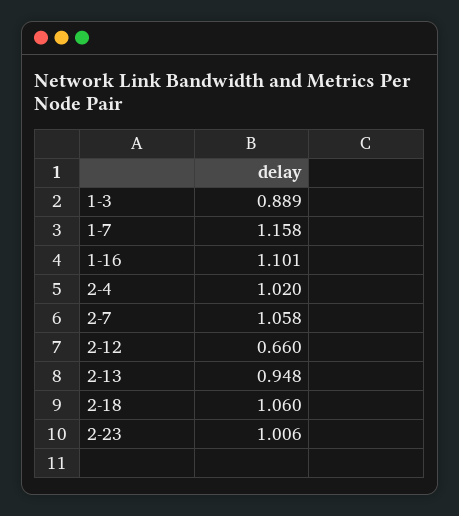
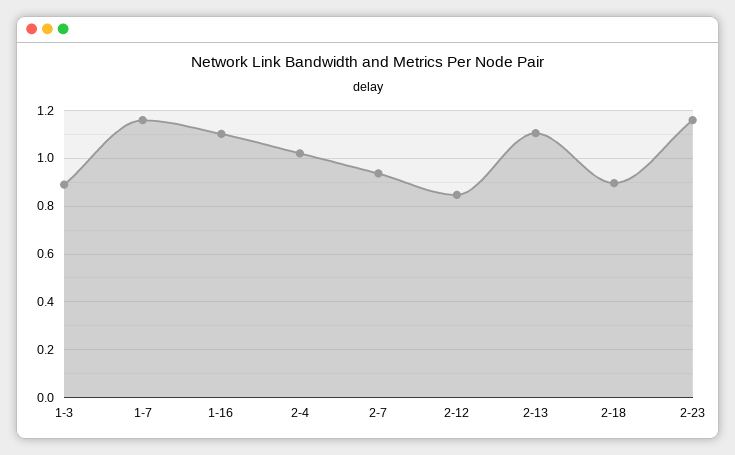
2-7: 1.058 -> 0.95
2-12: 0.66 -> 0.85
2-13: 0.948 -> 1.1
2-18: 1.06 -> 0.9
2-23: 1.006 -> 1.15

